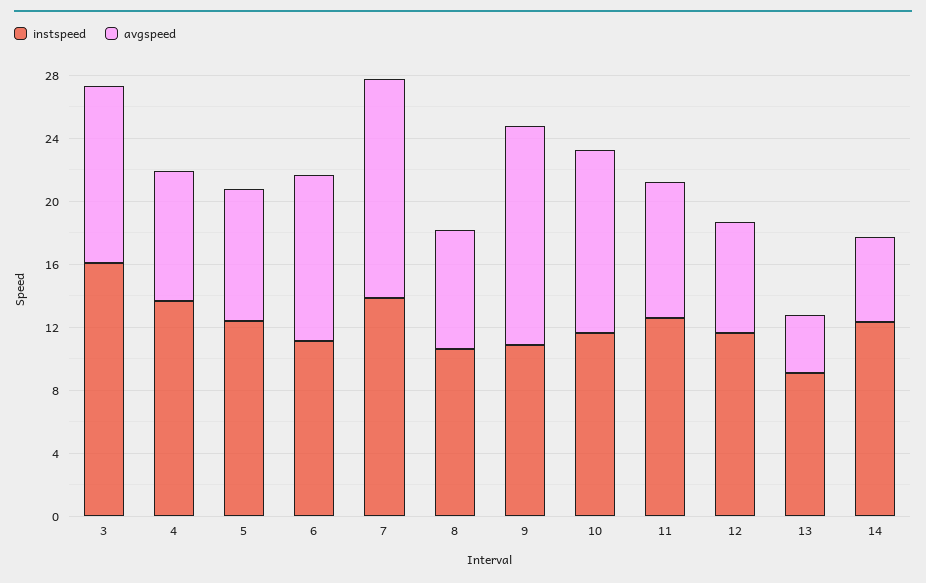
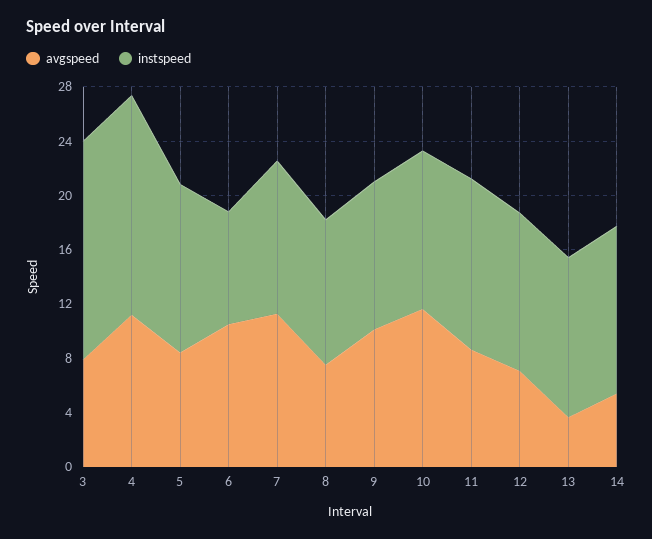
avgspeed, 3: 11 -> 8
instspeed, 4: 14 -> 16
avgspeed, 4: 8 -> 11
instspeed, 6: 11 -> 8
instspeed, 7: 14 -> 11
avgspeed, 7: 14 -> 11
avgspeed, 9: 14 -> 10
instspeed, 13: 9 -> 12

